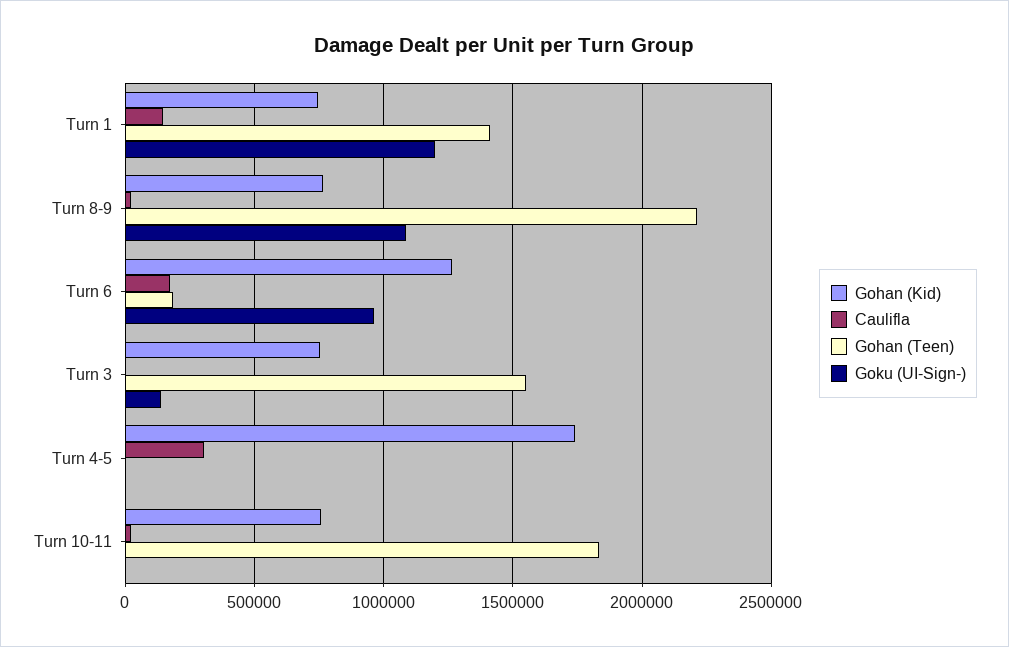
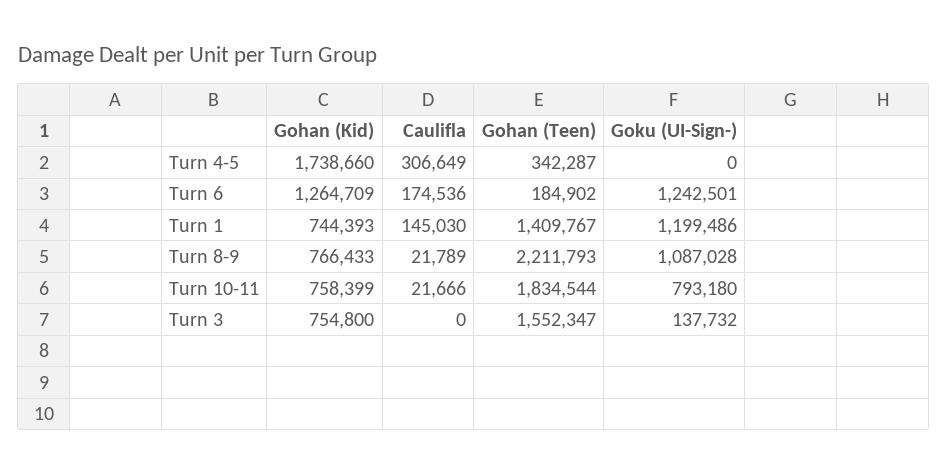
Goku (UI-Sign-), Turn 6: 950000 -> 1242501
Gohan (Teen), Turn 4-5: 0 -> 342287
Goku (UI-Sign-), Turn 10-11: 0 -> 793180

